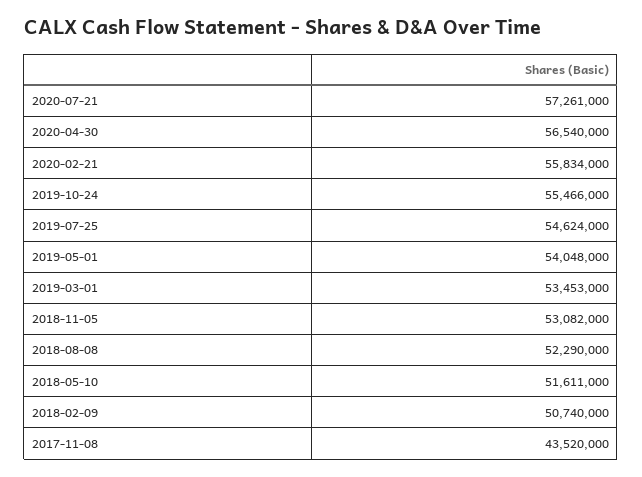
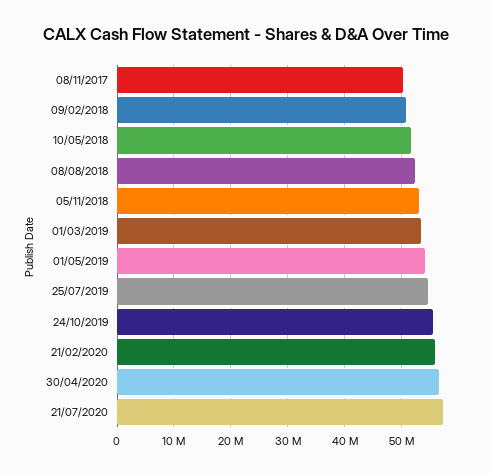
2017-11-08: 43520000 -> 50000000

